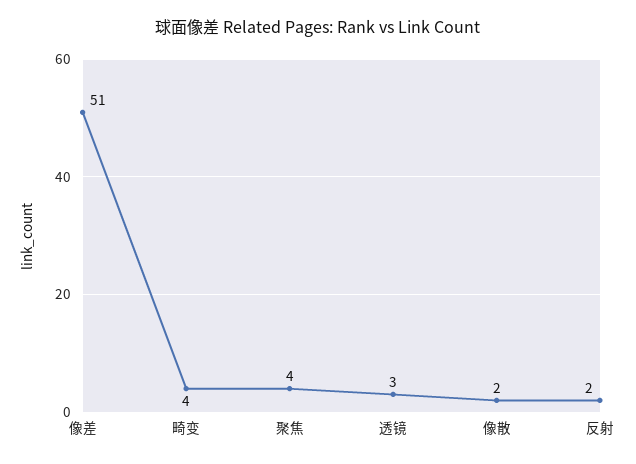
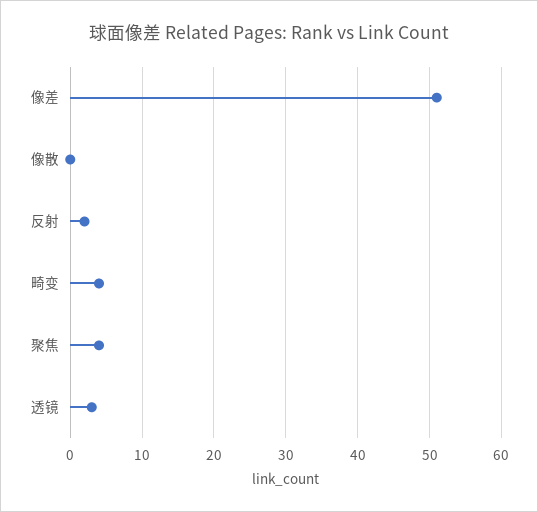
像散: 2 -> 0

